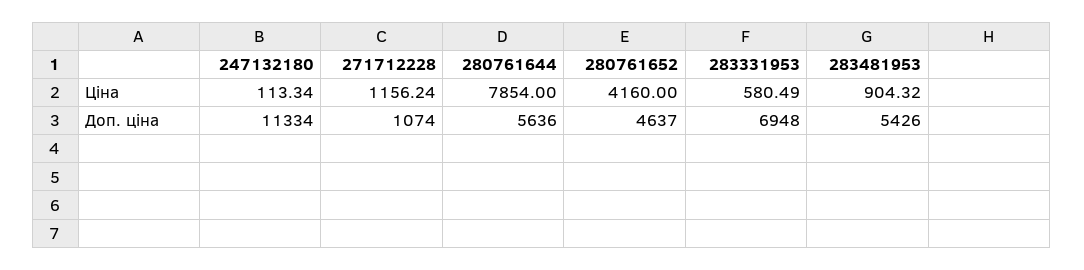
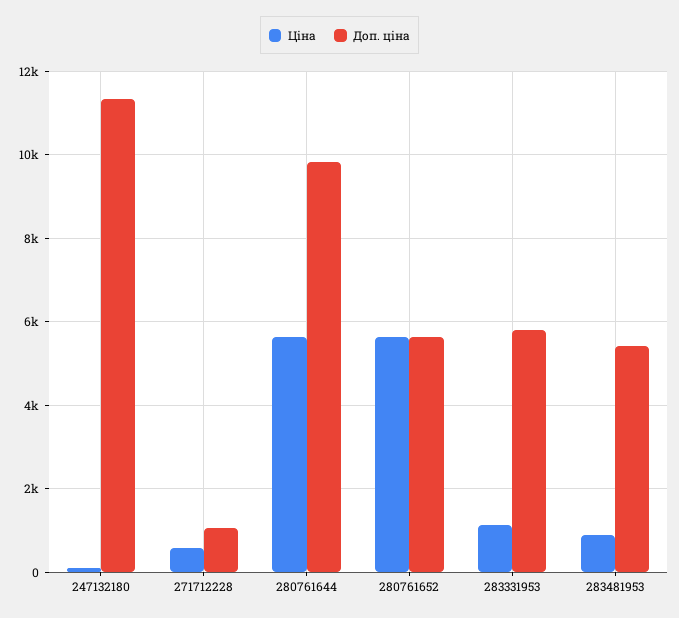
Ціна, 271712228: 1156.24 -> 600
Ціна, 280761644: 7854 -> 5600
Ціна, 280761652: 4160 -> 5600
Ціна, 283331953: 580.49 -> 1200
Доп. ціна, 280761644: 5636 -> 9800
Доп. ціна, 280761652: 4637 -> 5600
Доп. ціна, 283331953: 6948 -> 5800

